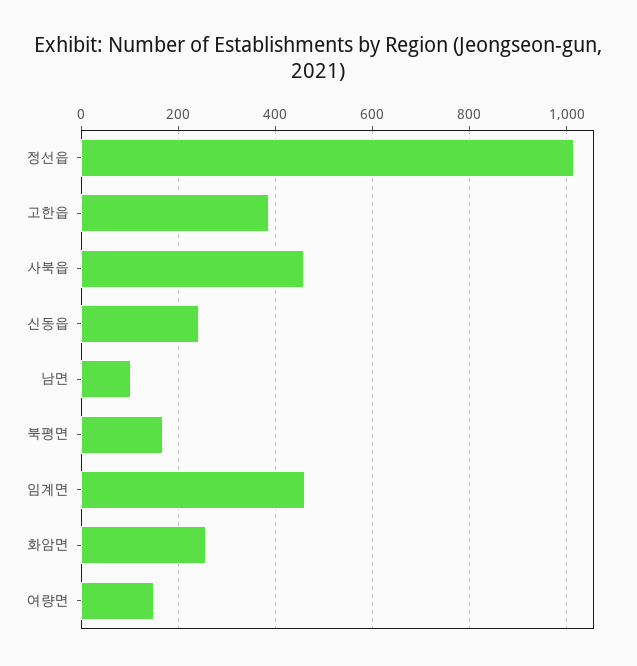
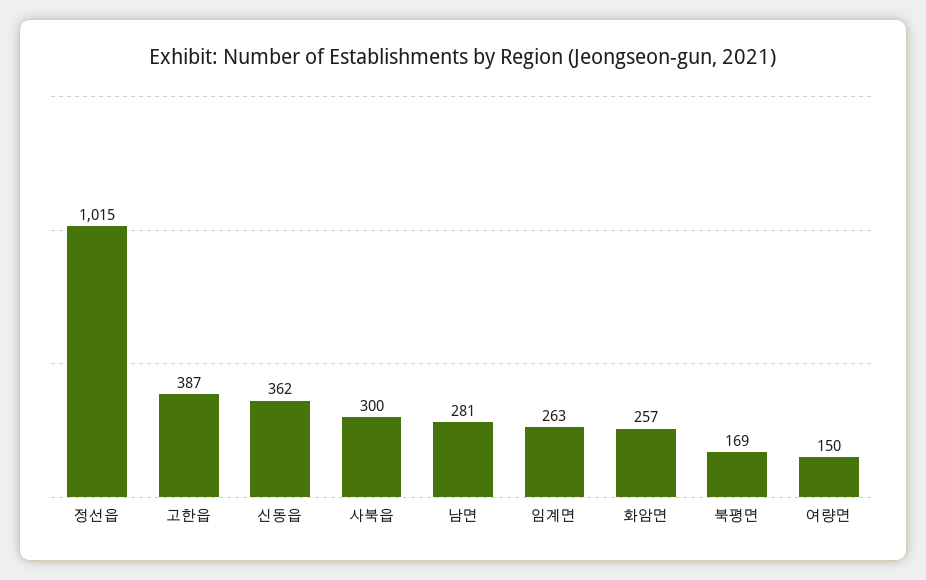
사북읍: 460 -> 300
신동읍: 240 -> 362
남면: 100 -> 281
임계면: 460 -> 263

